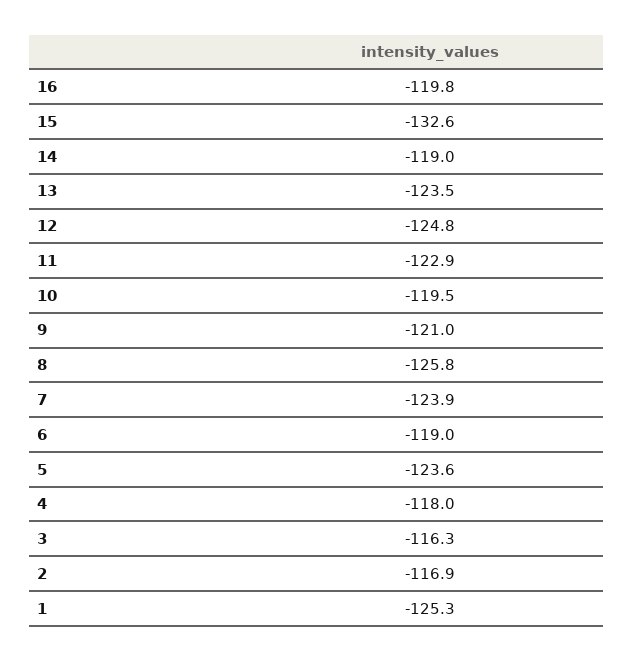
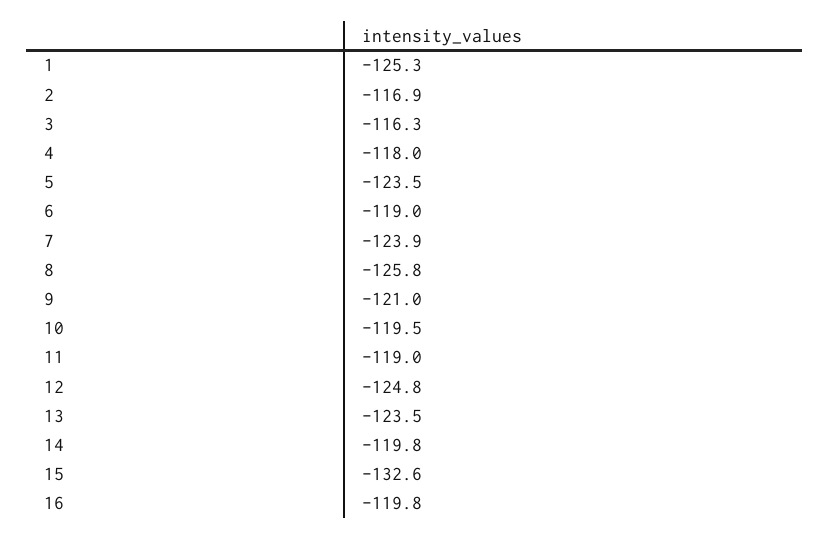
14: -119 -> -119.8
11: -122.9 -> -119
5: -123.6 -> -123.5

